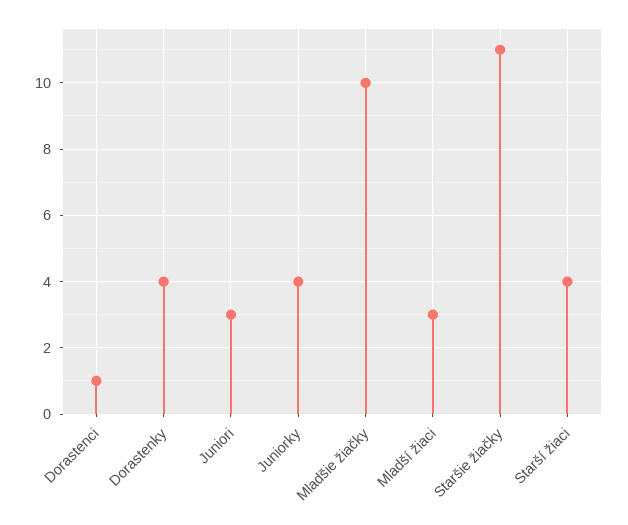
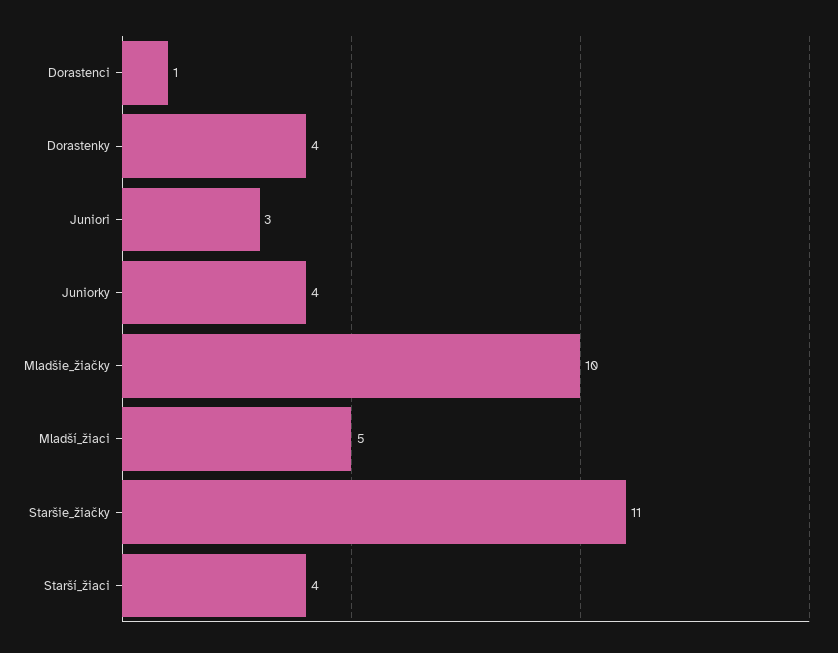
Mladší žiaci: 3 -> 5

